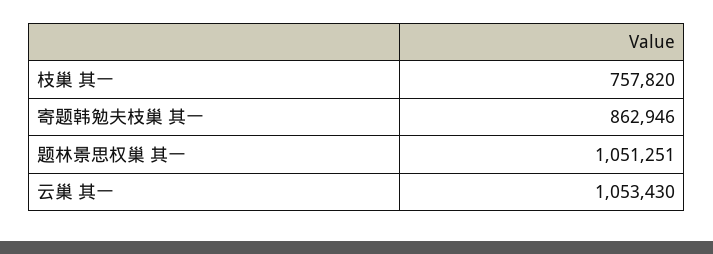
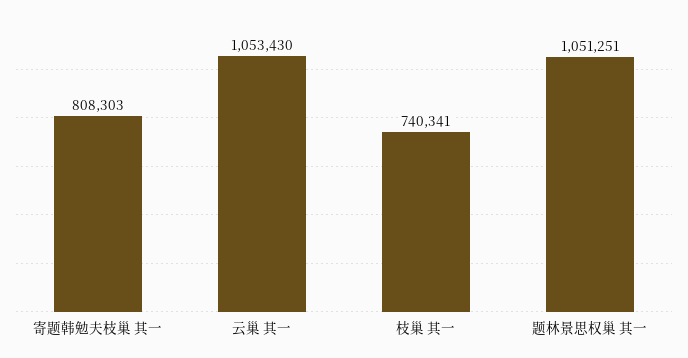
枝巢 其一: 757820 -> 740341
寄题韩勉夫枝巢 其一: 862946 -> 808303

